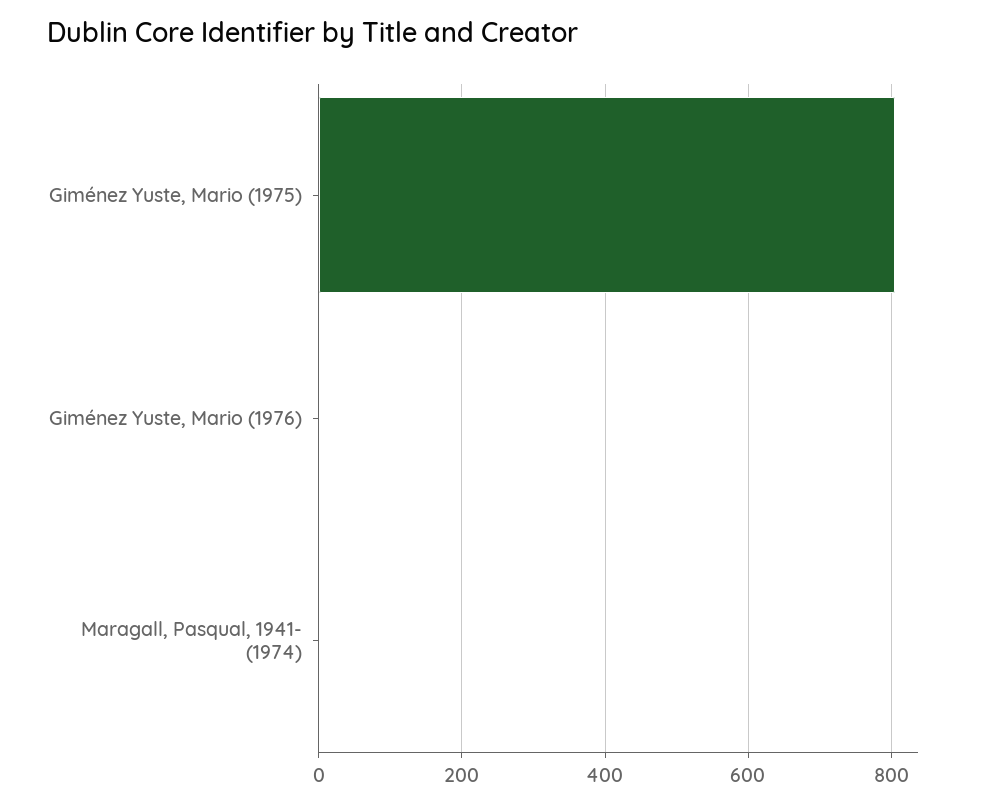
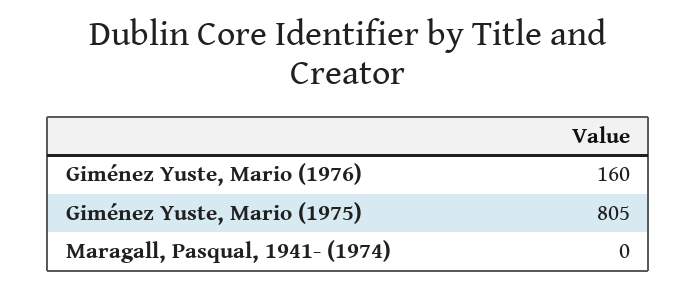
Giménez Yuste, Mario (1976): 0 -> 160

